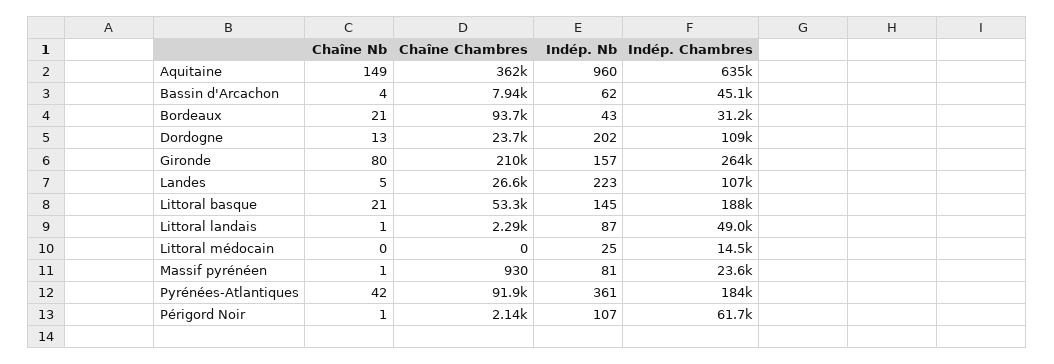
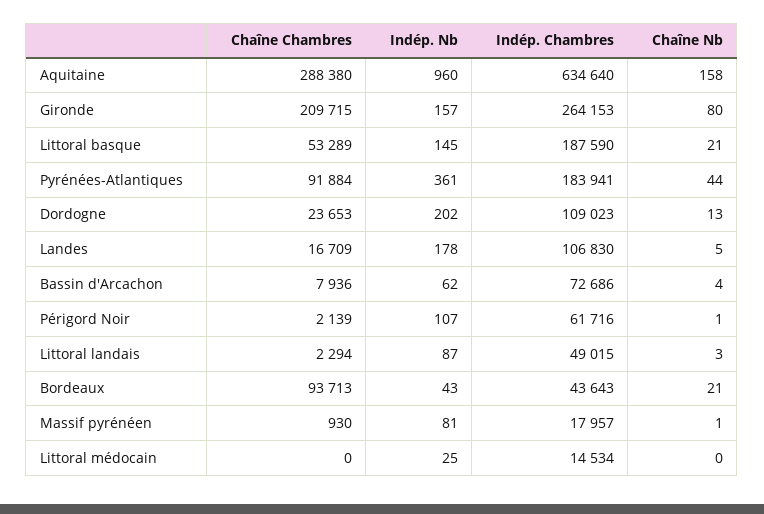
Chaîne Nb, Aquitaine: 149 -> 158
Chaîne Chambres, Aquitaine: 362000 -> 288380
Indép. Chambres, Bassin d'Arcachon: 45100 -> 72686
Indép. Chambres, Bordeaux: 31200 -> 43643
Chaîne Chambres, Landes: 26600 -> 16709
Indép. Nb, Landes: 223 -> 178
Chaîne Nb, Littoral landais: 1 -> 3
Indép. Chambres, Massif pyrénéen: 23600 -> 17957
Chaîne Nb, Pyrénées-Atlantiques: 42 -> 44

